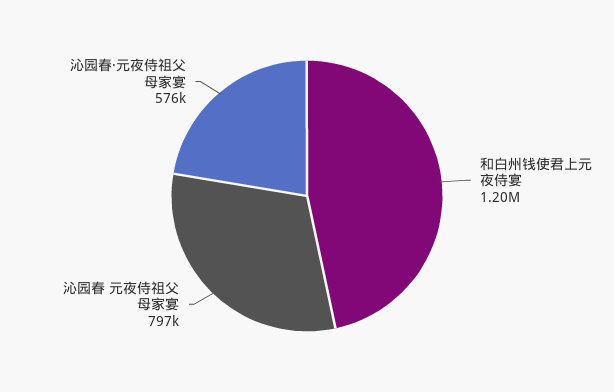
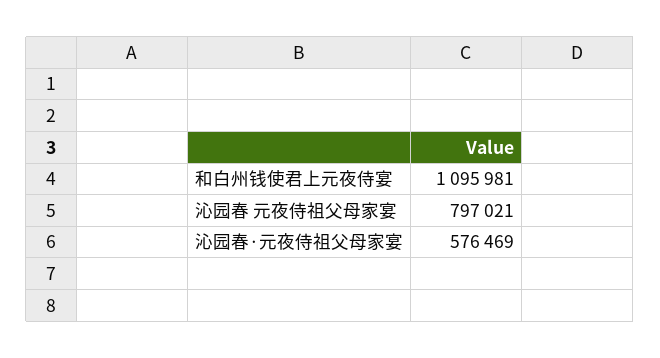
和白州钱使君上元夜侍宴: 1200000 -> 1095981

